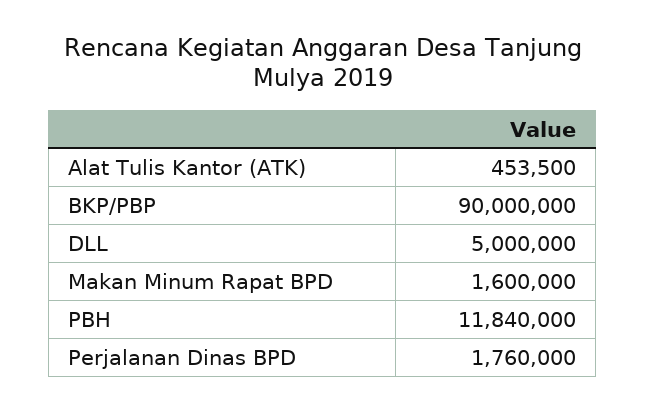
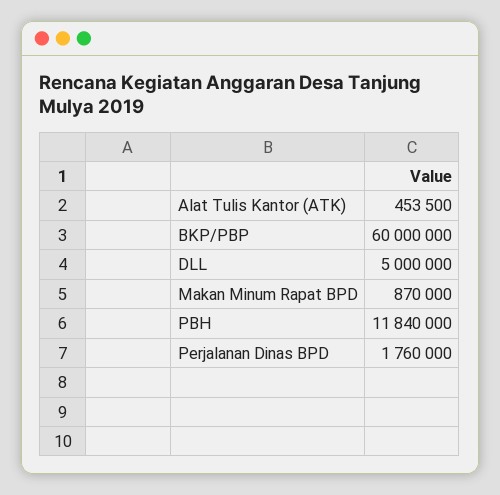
BKP/PBP: 90000000 -> 60000000
Makan Minum Rapat BPD: 1600000 -> 870000

